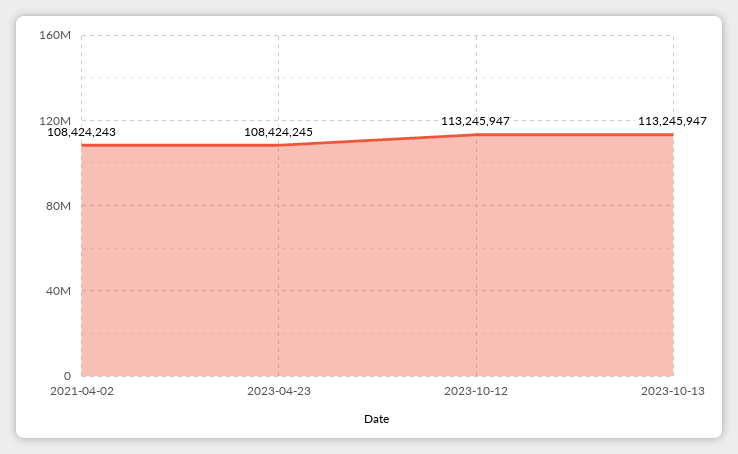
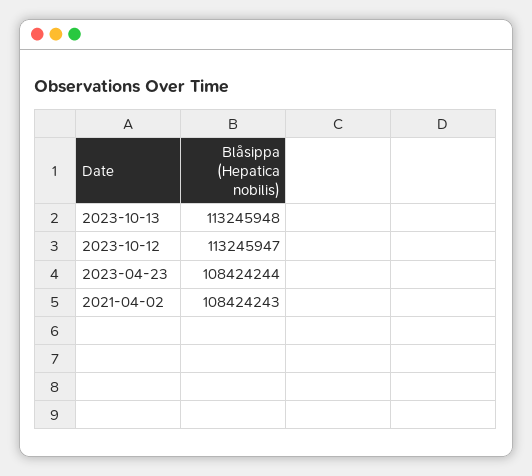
2023-04-23: 108424245 -> 108424244
2023-10-13: 113245947 -> 113245948

